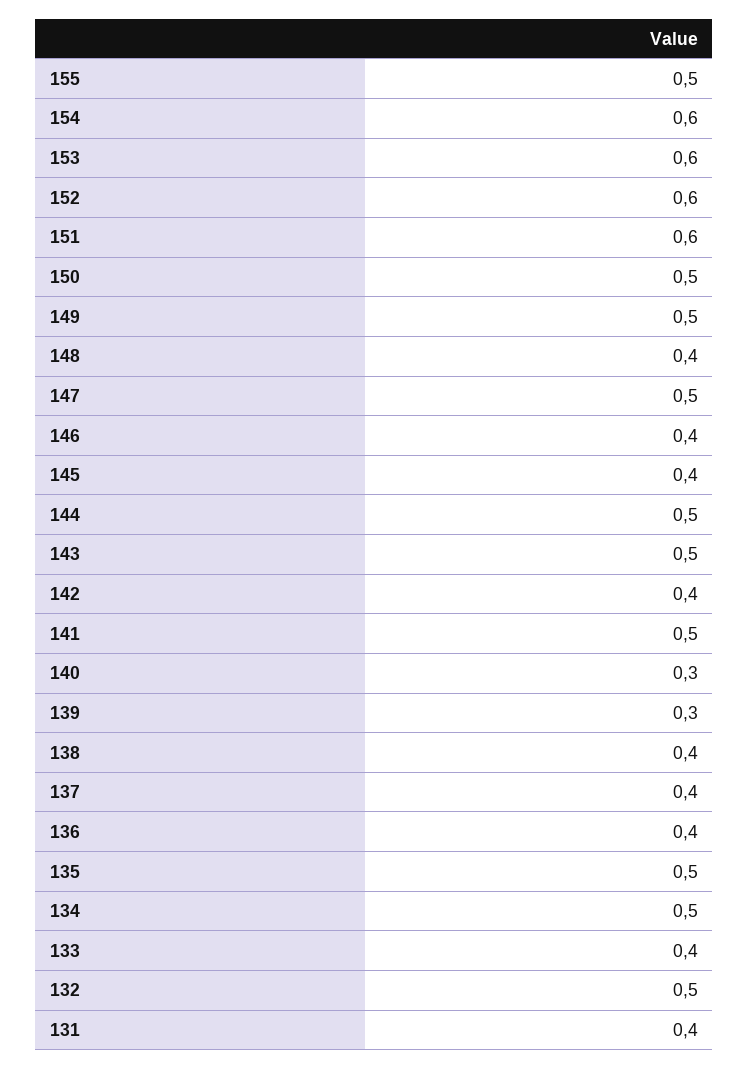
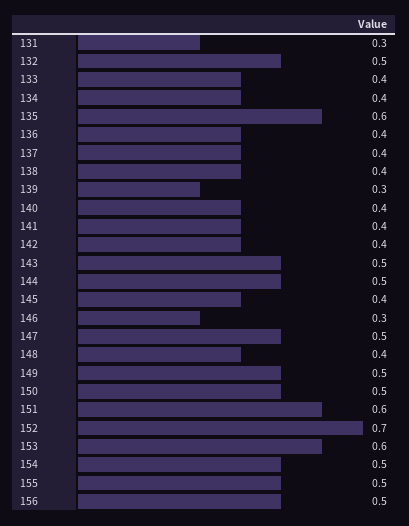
154: 0.6 -> 0.5
152: 0.6 -> 0.7
146: 0.4 -> 0.3
141: 0.5 -> 0.4
140: 0.3 -> 0.4
135: 0.5 -> 0.6
134: 0.5 -> 0.4
131: 0.4 -> 0.3
156: none -> 0.5

